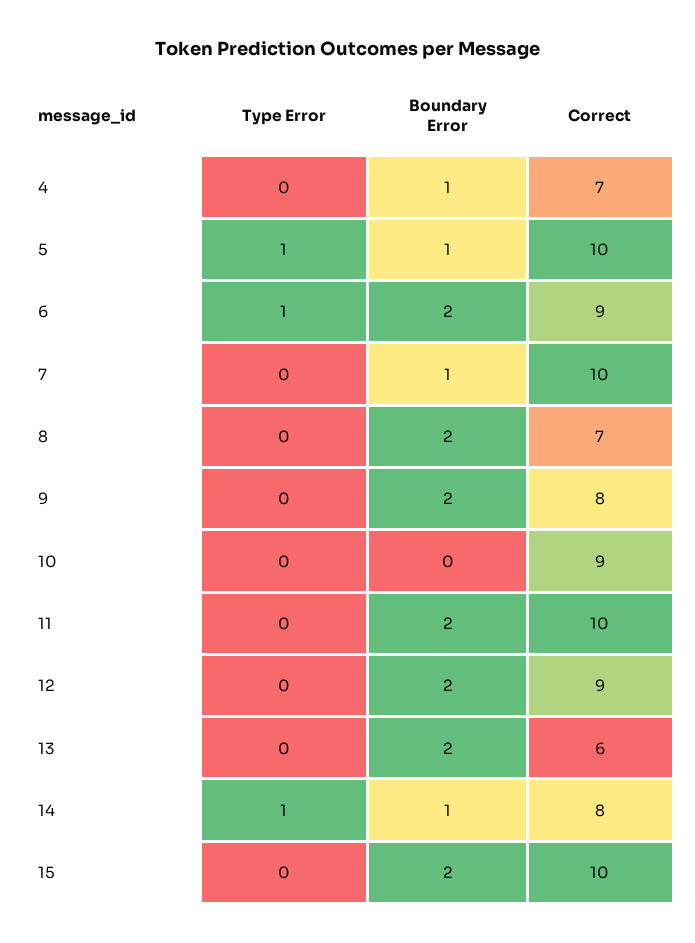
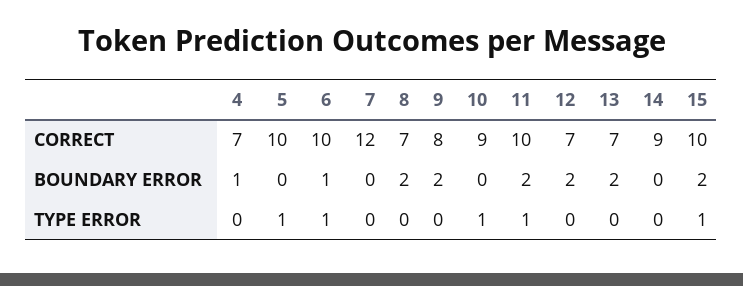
Boundary Error, 5: 1 -> 0
Boundary Error, 6: 2 -> 1
Correct, 6: 9 -> 10
Boundary Error, 7: 1 -> 0
Correct, 7: 10 -> 12
Type Error, 10: 0 -> 1
Type Error, 11: 0 -> 1
Correct, 12: 9 -> 7
Correct, 13: 6 -> 7
Type Error, 14: 1 -> 0
Boundary Error, 14: 1 -> 0
Correct, 14: 8 -> 9
Type Error, 15: 0 -> 1

